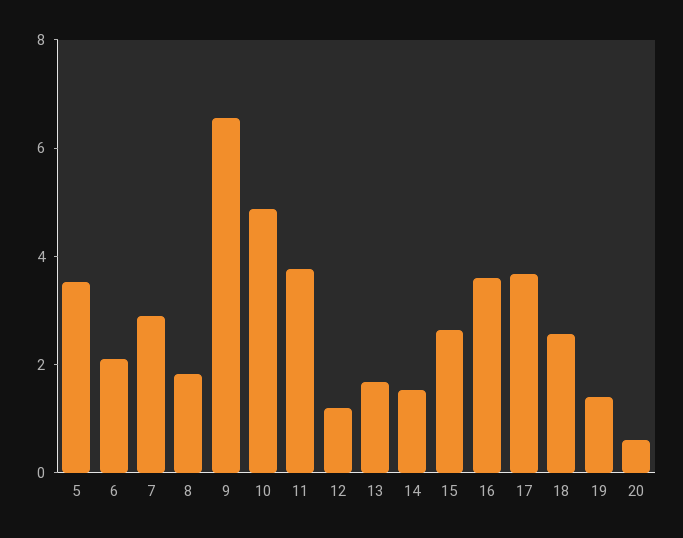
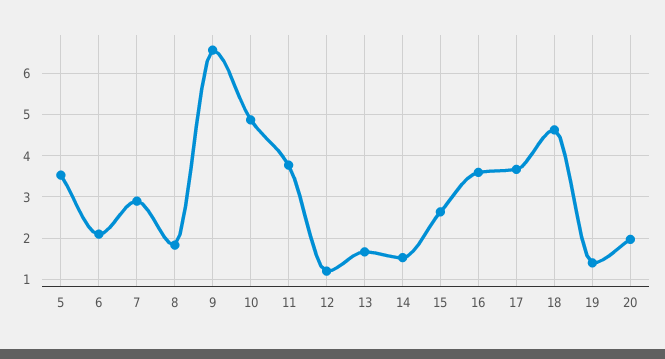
18: 2.5 -> 4.6
20: 0.5 -> 2

